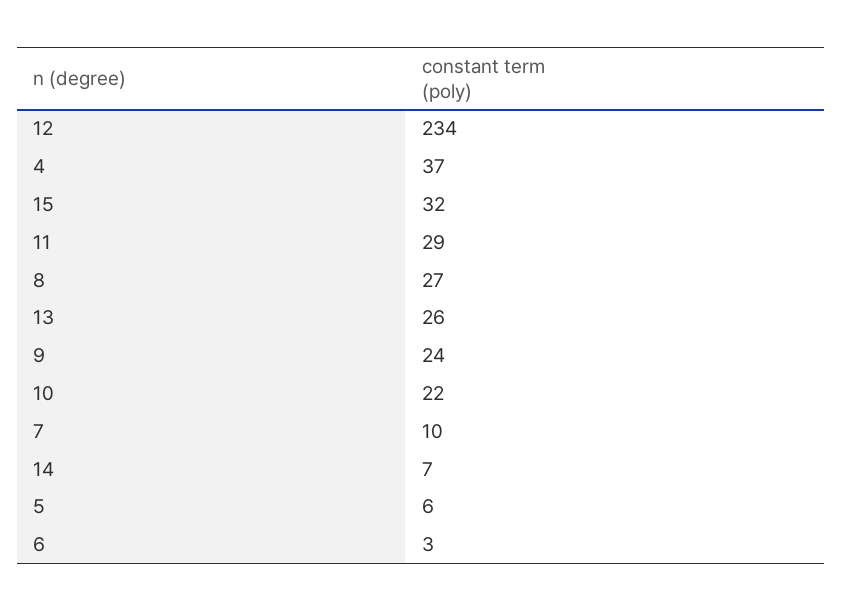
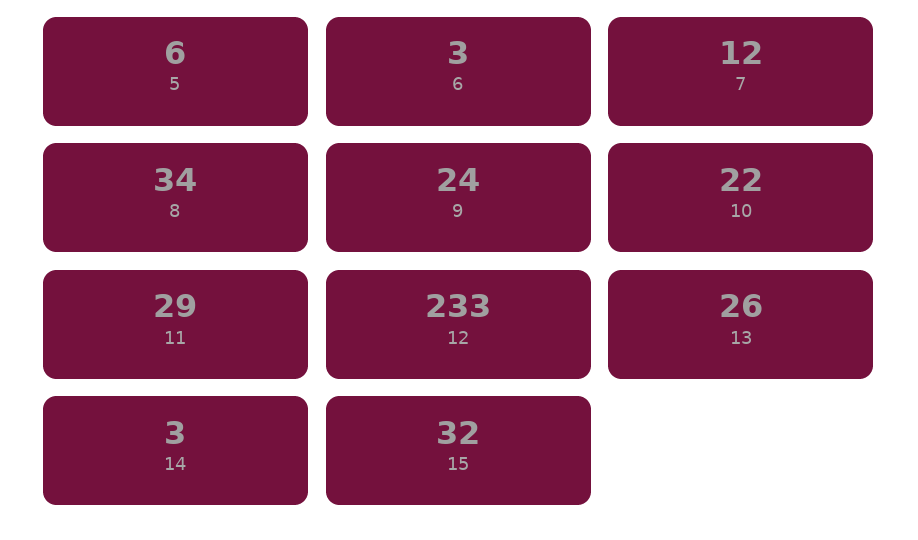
12: 234 -> 233
4: 37 -> none
8: 27 -> 34
7: 10 -> 12
14: 7 -> 3

